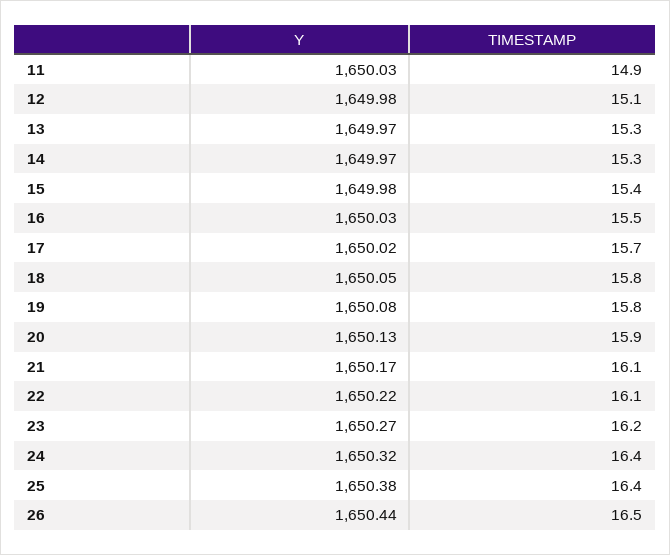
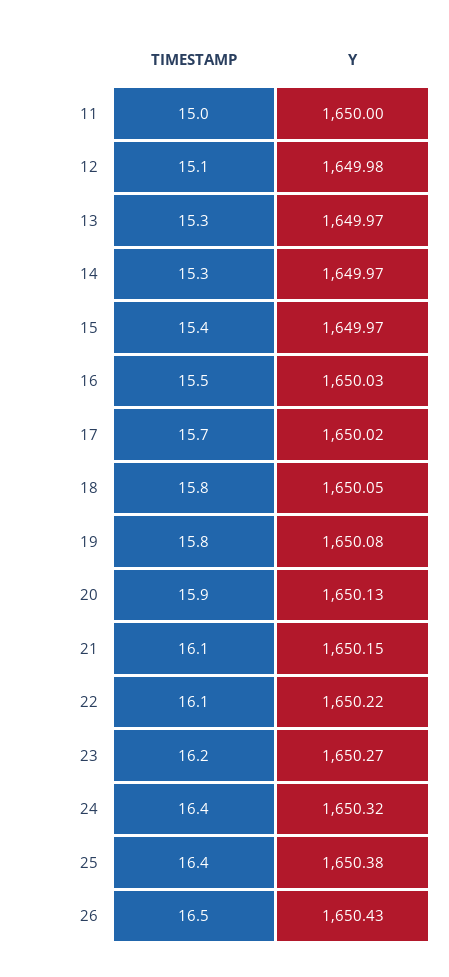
Y, 11: 1650.03 -> 1650
TIMESTAMP, 11: 14.9 -> 15
Y, 15: 1649.98 -> 1649.97
Y, 21: 1650.17 -> 1650.15
Y, 26: 1650.44 -> 1650.43

